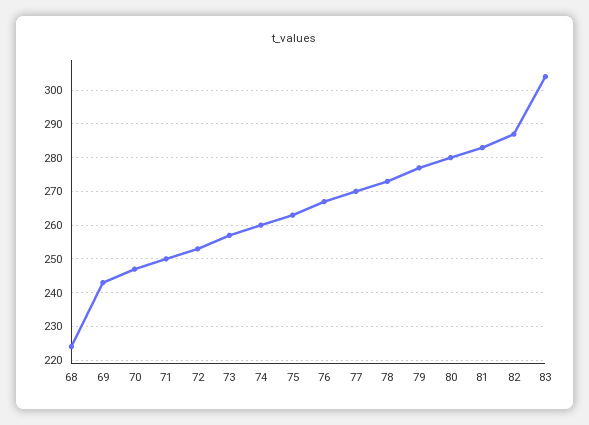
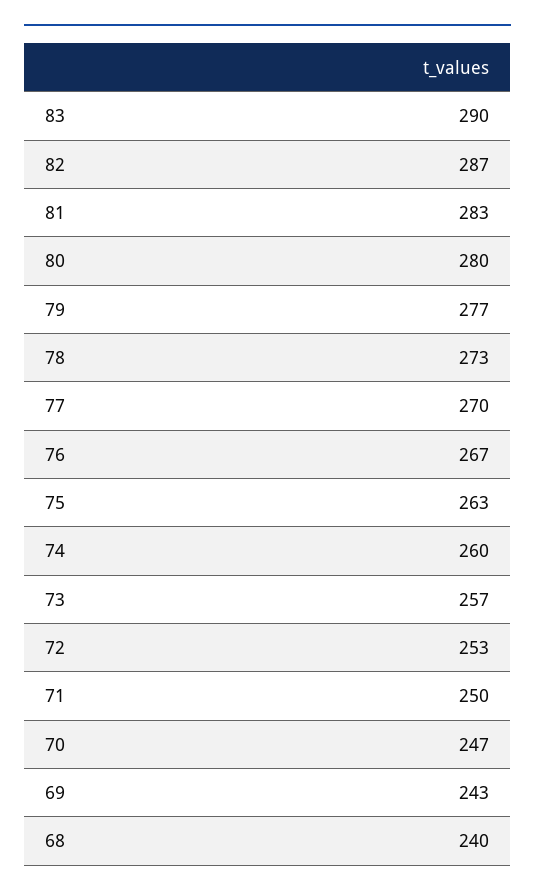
68: 225 -> 240
83: 305 -> 290

